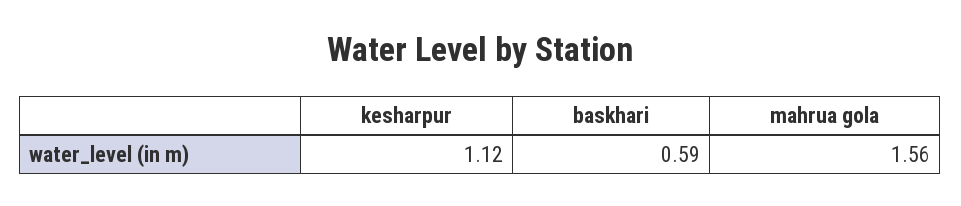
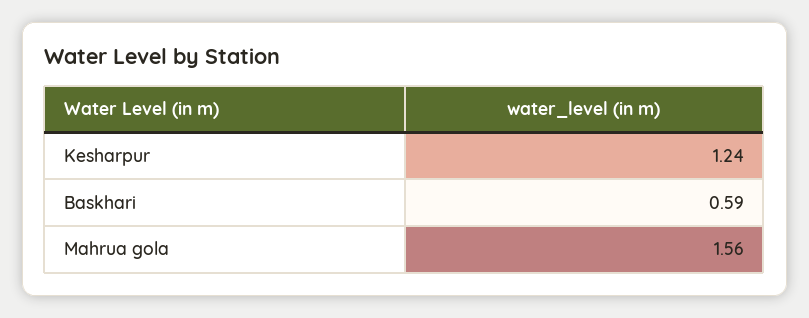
kesharpur: 1.12 -> 1.24

